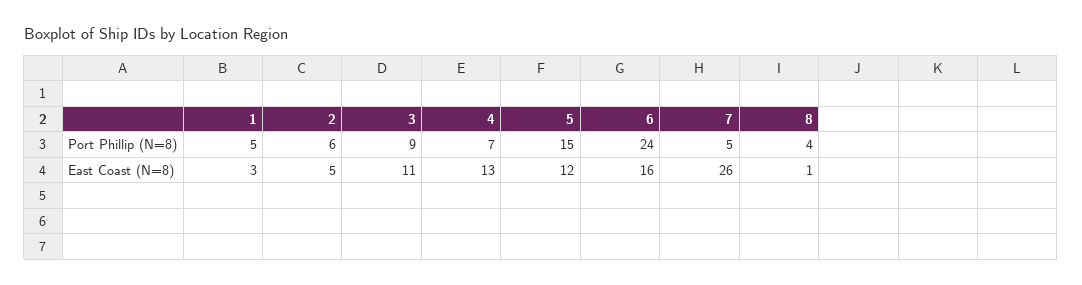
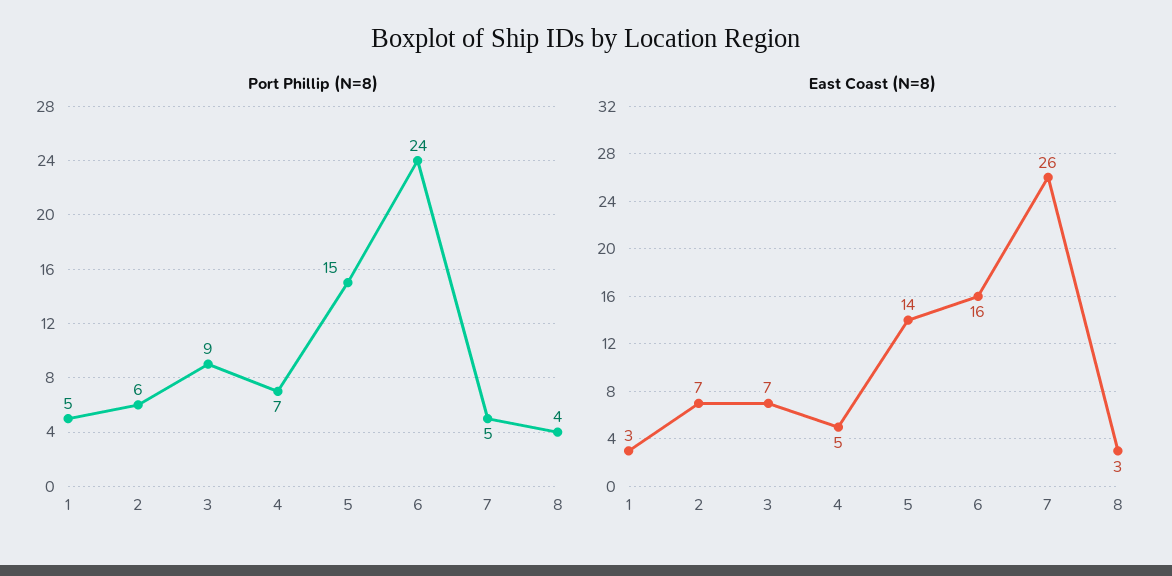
East Coast (N=8), 2: 5 -> 7
East Coast (N=8), 3: 11 -> 7
East Coast (N=8), 4: 13 -> 5
East Coast (N=8), 5: 12 -> 14
East Coast (N=8), 8: 1 -> 3

